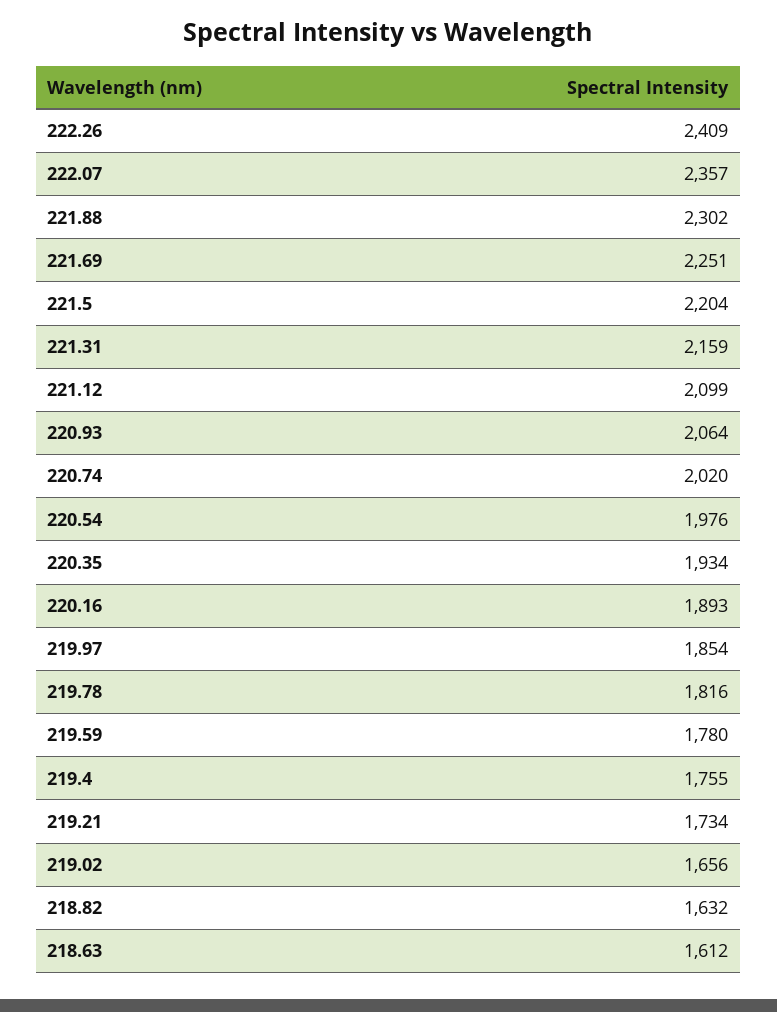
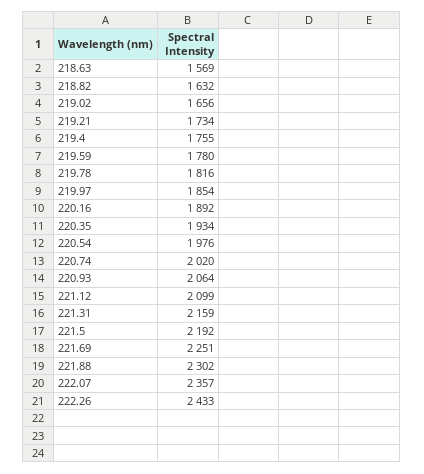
222.26: 2409 -> 2433
221.5: 2204 -> 2192
220.16: 1893 -> 1892
218.63: 1612 -> 1569

